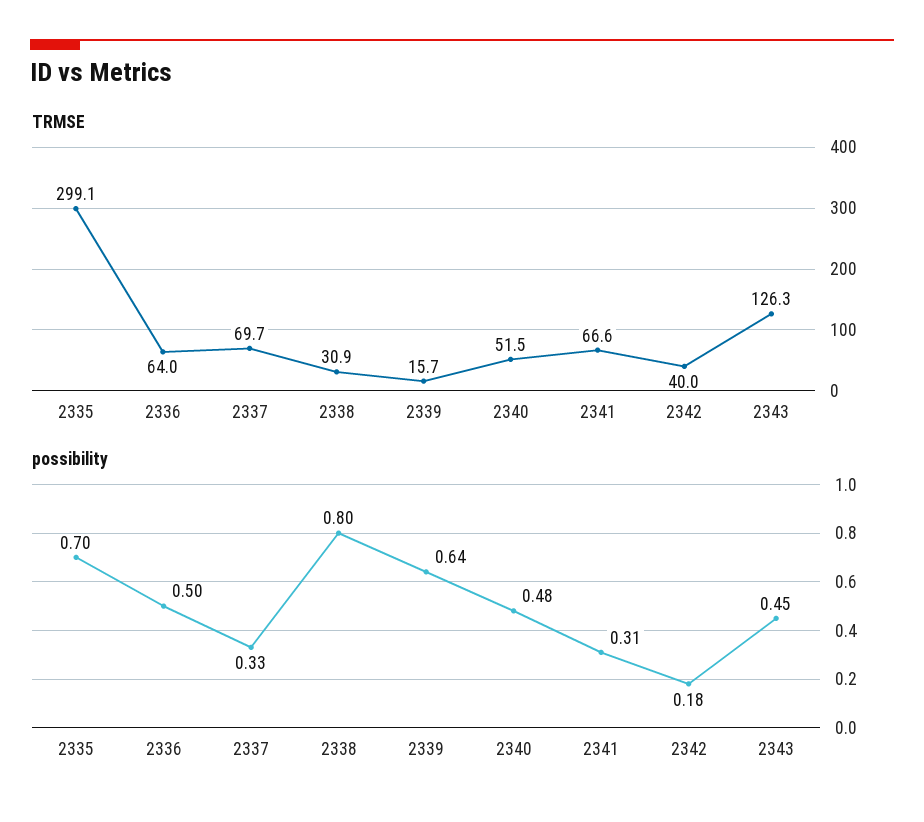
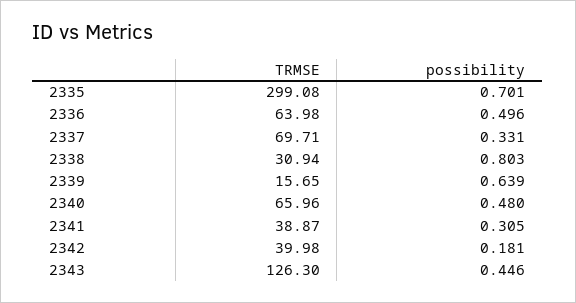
TRMSE, 2340: 51.5 -> 65.96
TRMSE, 2341: 66.6 -> 38.87

